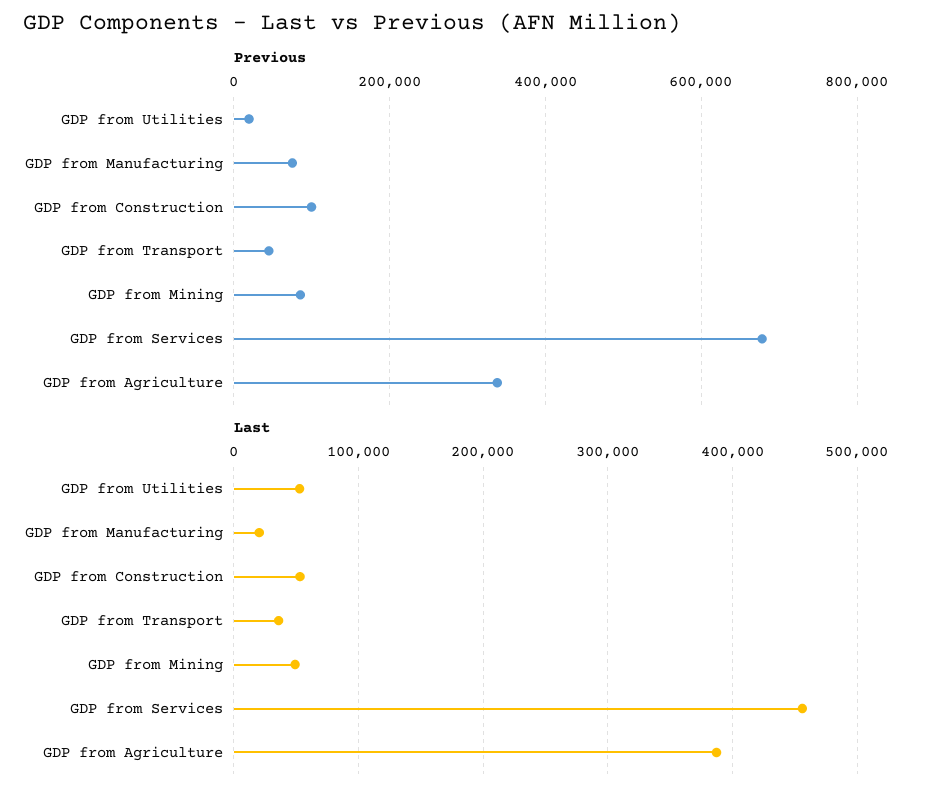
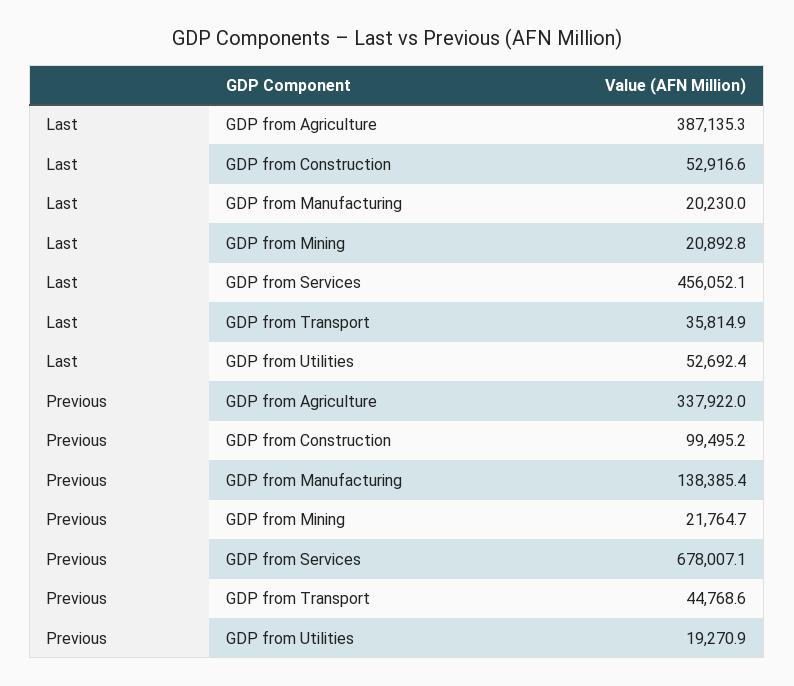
Previous, GDP from Manufacturing: 80000 -> 138385.4
Previous, GDP from Mining: 80000 -> 21764.7
Last, GDP from Mining: 50000 -> 20892.8

